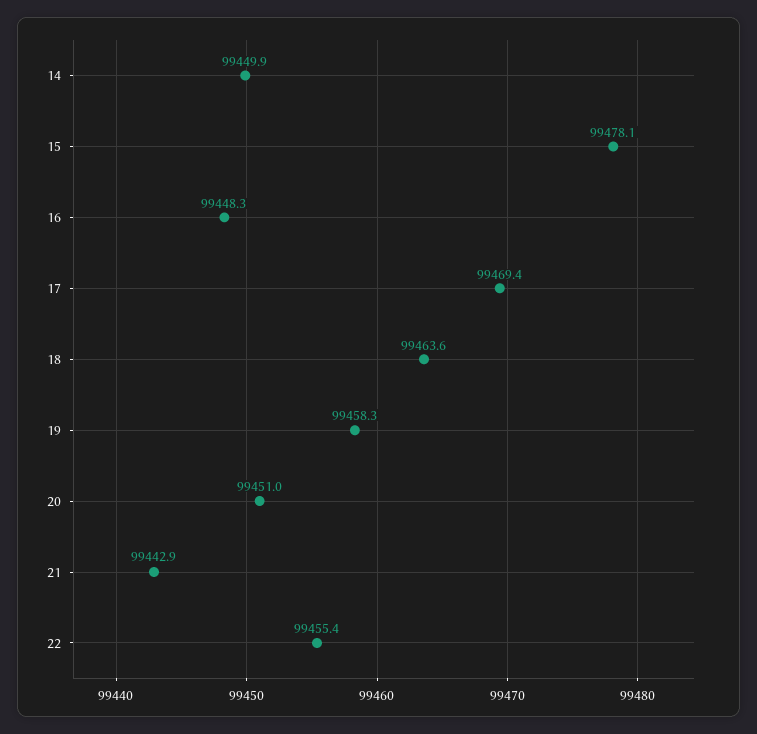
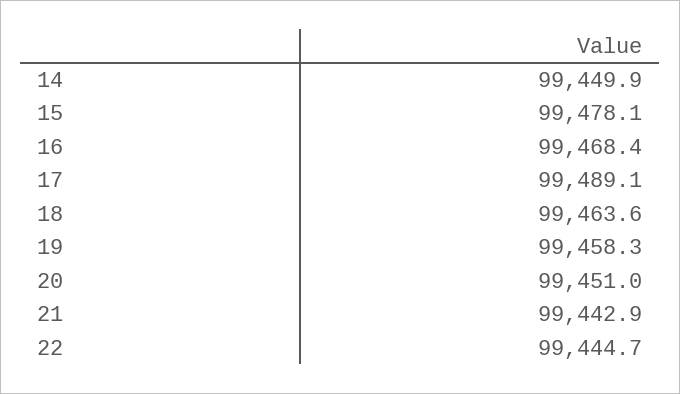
16: 99448.3 -> 99468.4
17: 99469.4 -> 99489.1
22: 99455.4 -> 99444.7

